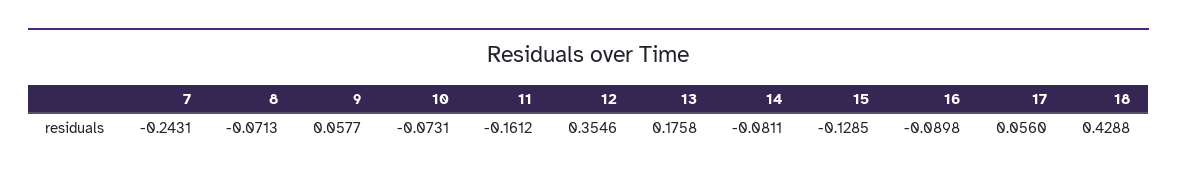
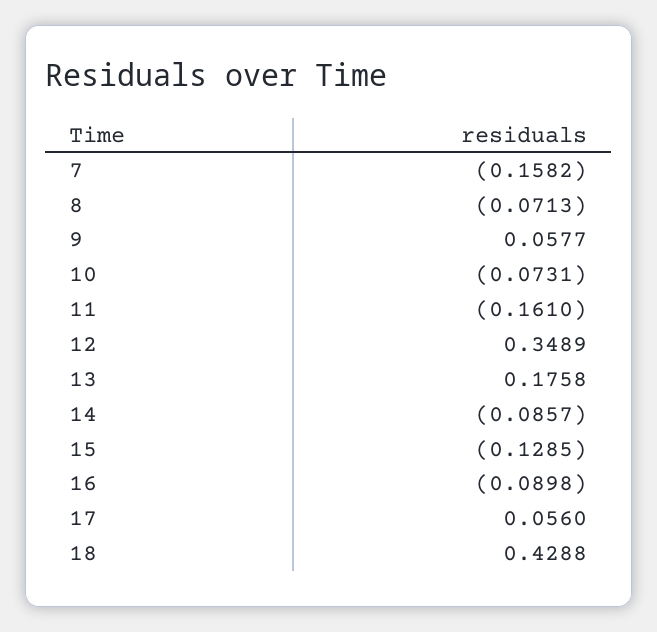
7: -0.2431 -> -0.1582
11: -0.1612 -> -0.161
12: 0.3546 -> 0.3489
14: -0.0811 -> -0.0857

